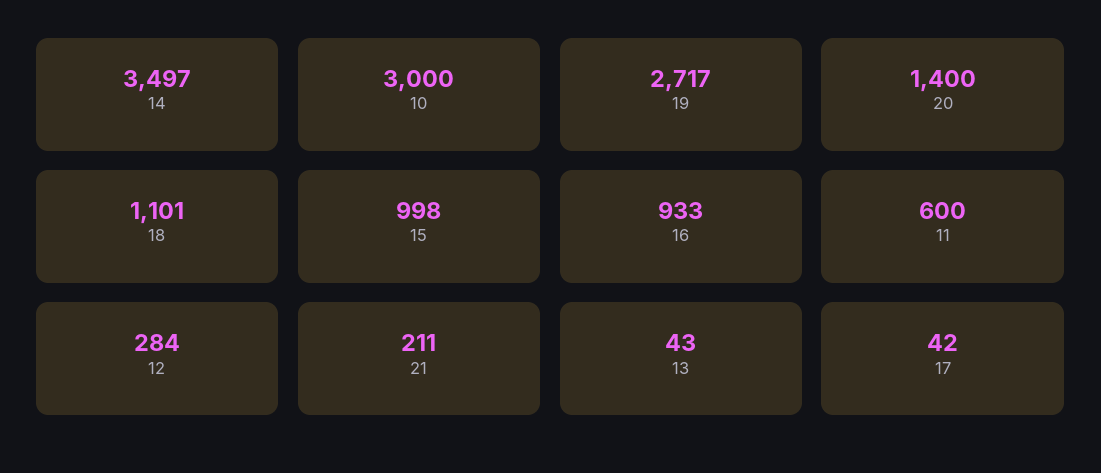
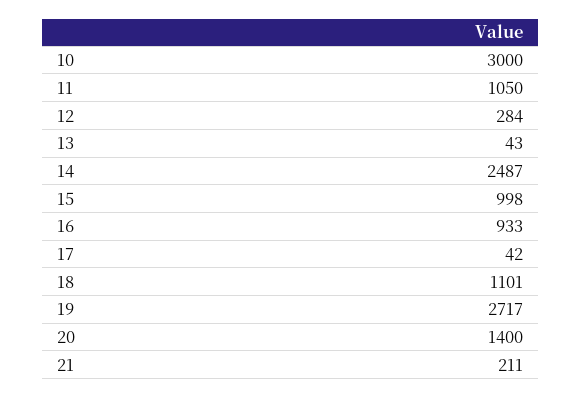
14: 3497 -> 2487
11: 600 -> 1050

